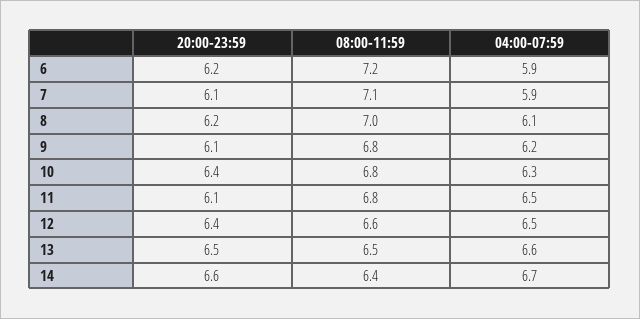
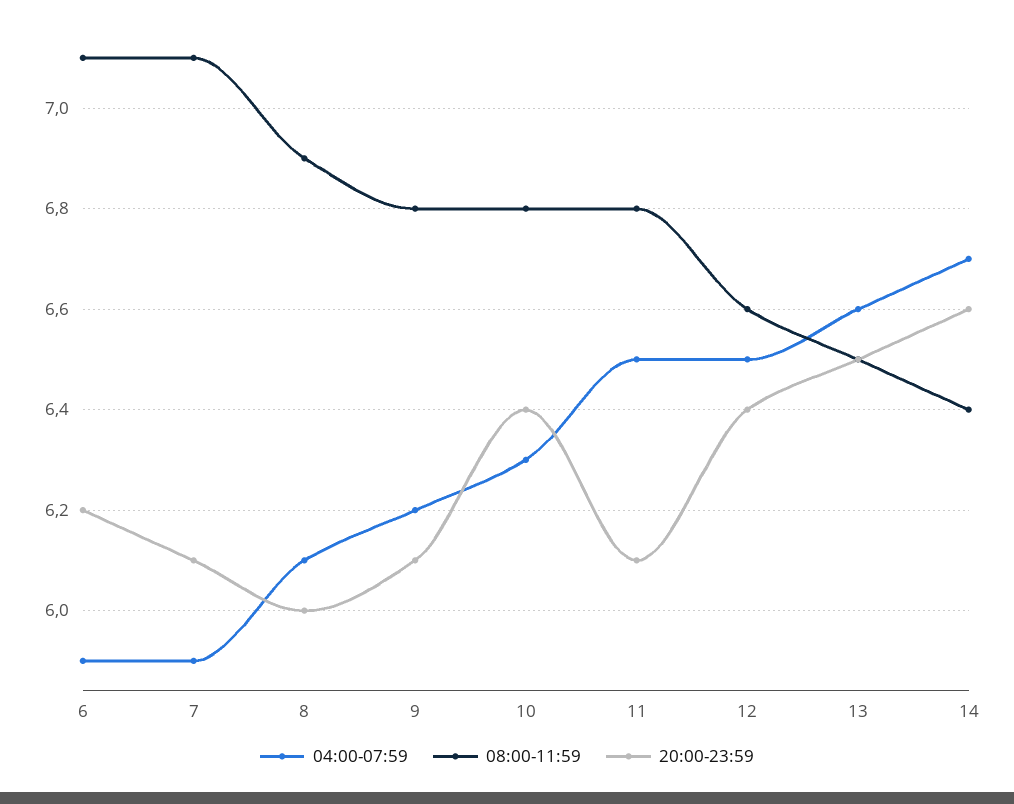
08:00-11:59, 6: 7.2 -> 7.1
20:00-23:59, 8: 6.2 -> 6
08:00-11:59, 8: 7 -> 6.9

